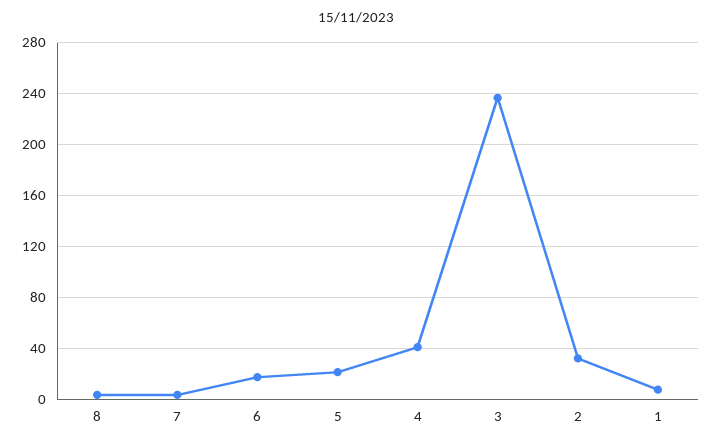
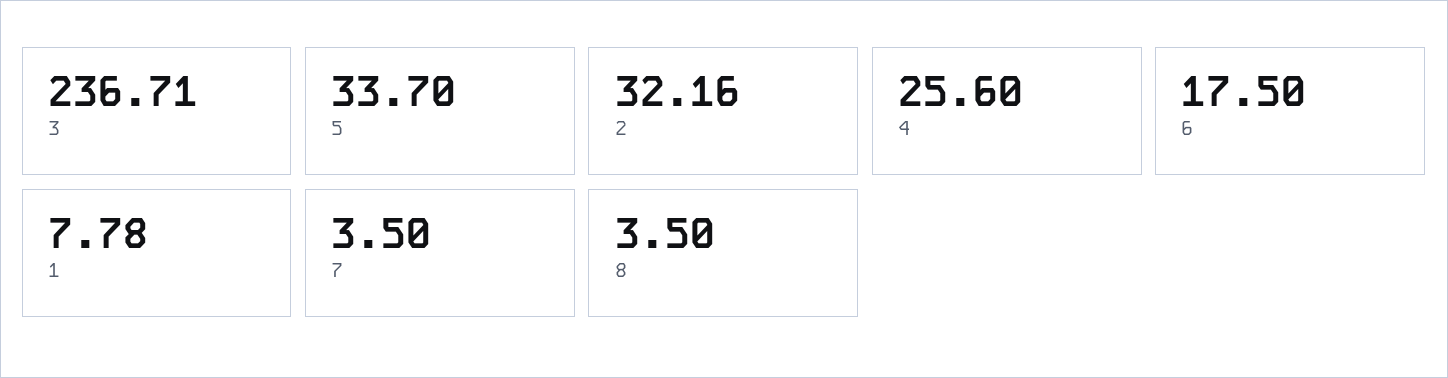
5: 20 -> 33.7
4: 40 -> 25.6

